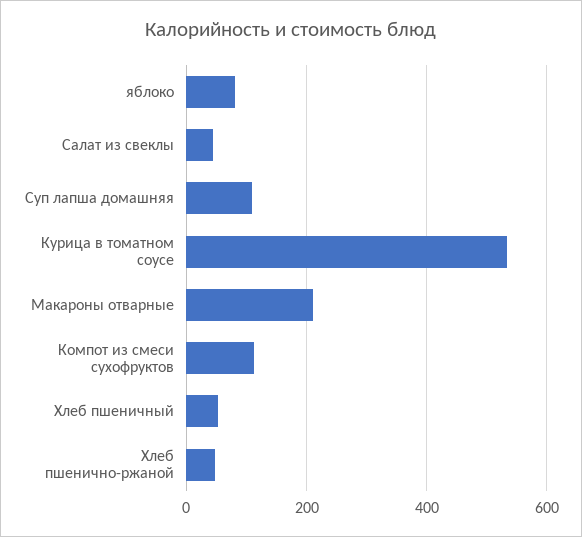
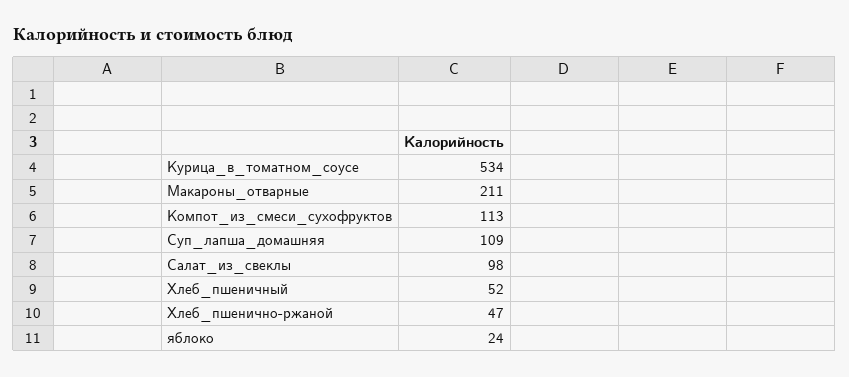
яблоко: 80 -> 24
Салат из свеклы: 40 -> 98

